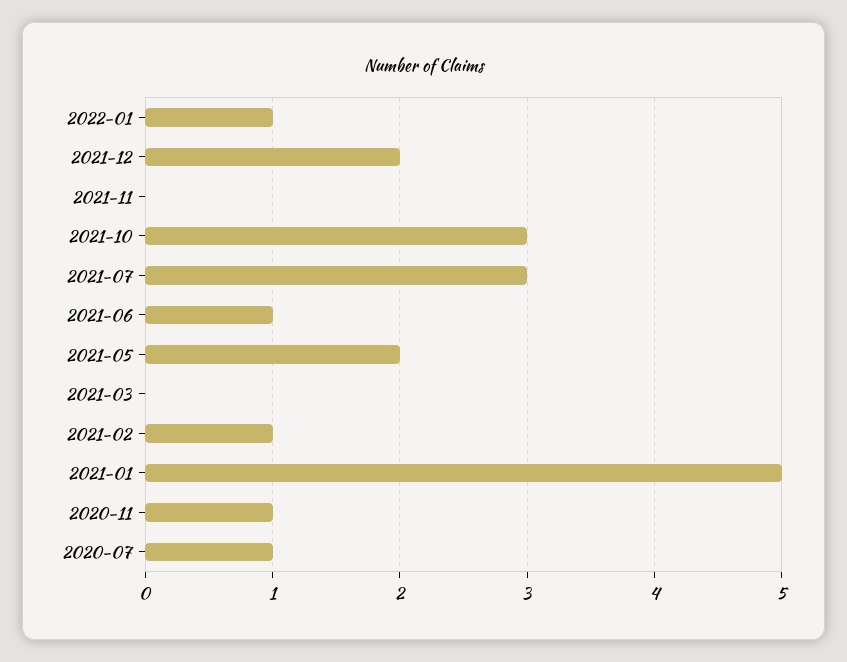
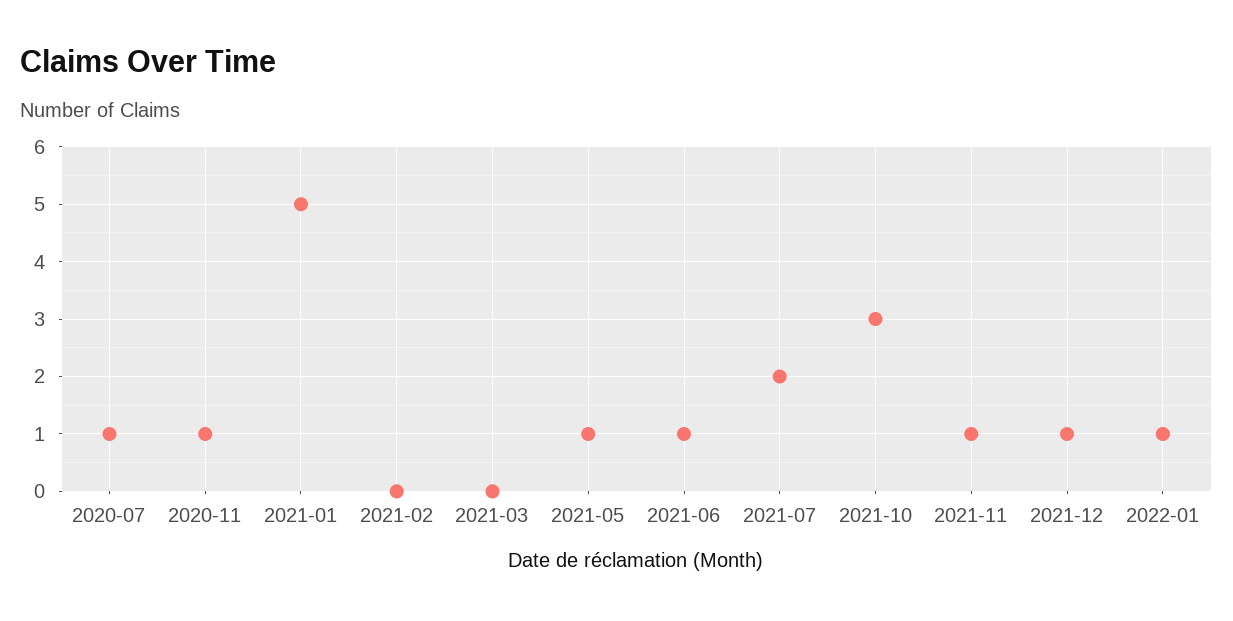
2021-12: 2 -> 1
2021-11: 0 -> 1
2021-07: 3 -> 2
2021-05: 2 -> 1
2021-02: 1 -> 0

